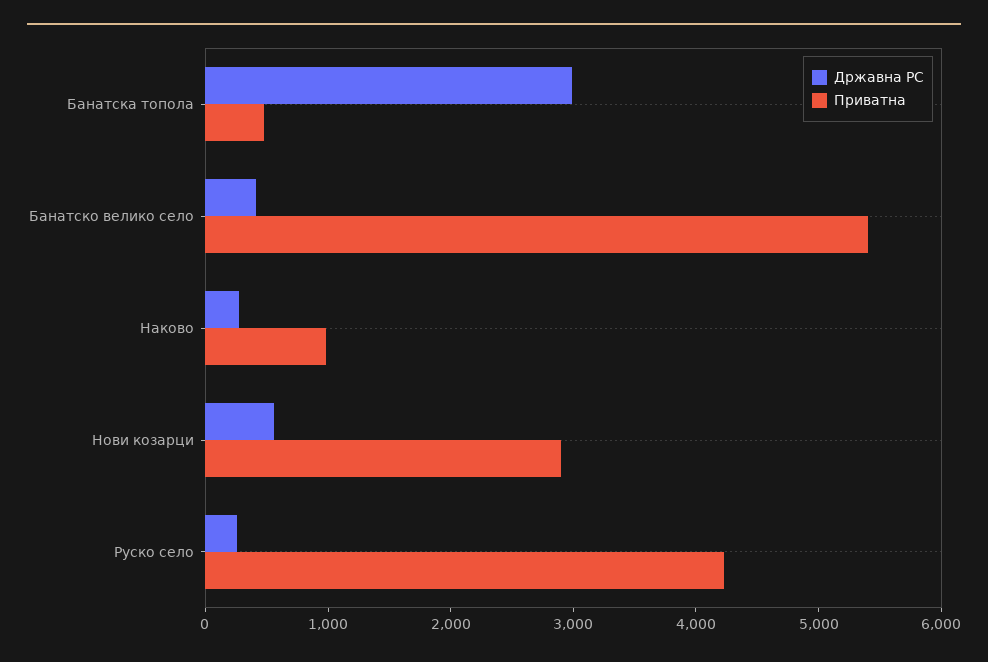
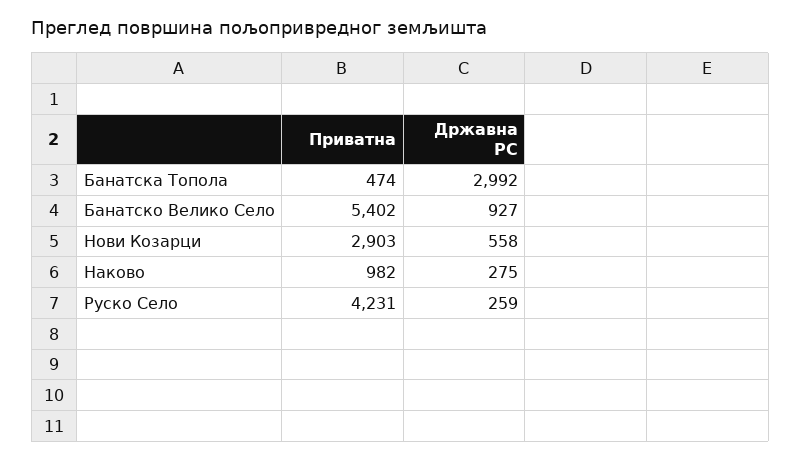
Државна РС, Банатско велико село: 400 -> 927

